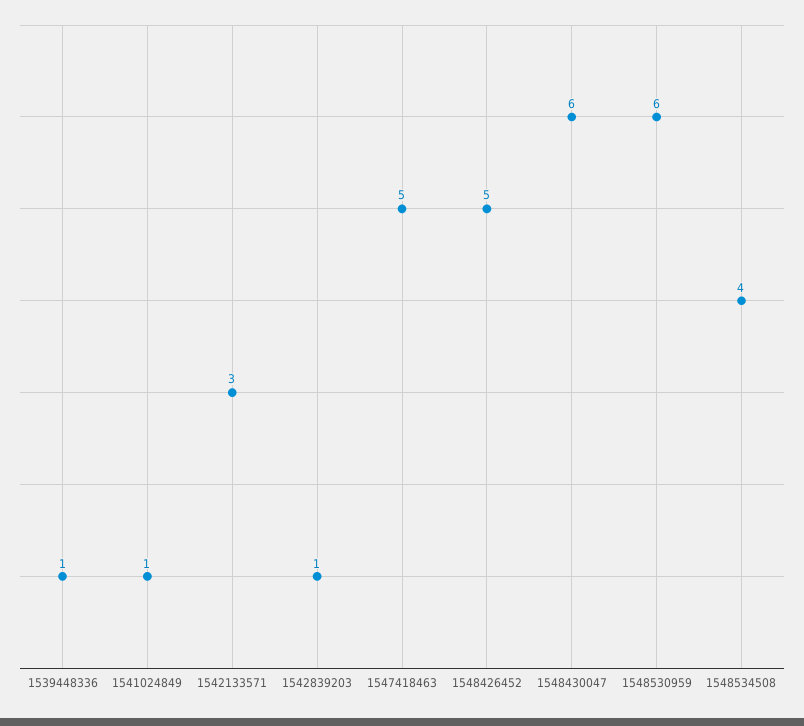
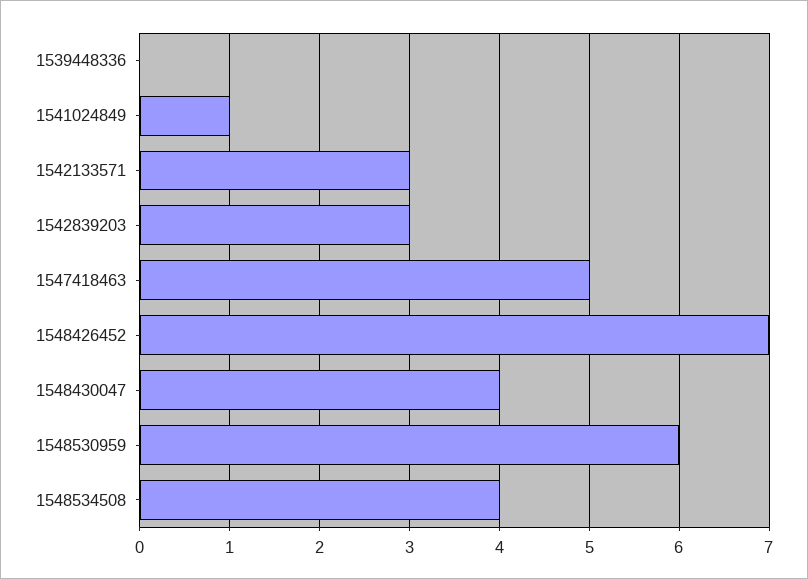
1539448336: 1 -> 0
1542839203: 1 -> 3
1548426452: 5 -> 7
1548430047: 6 -> 4

